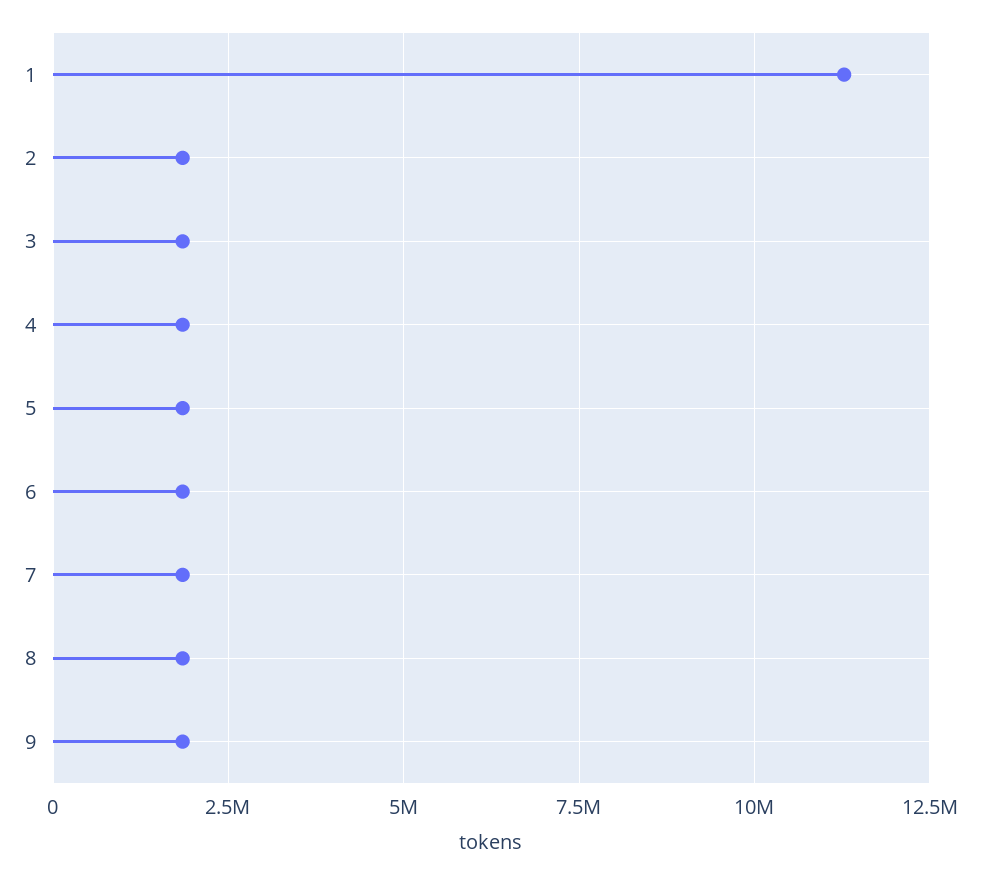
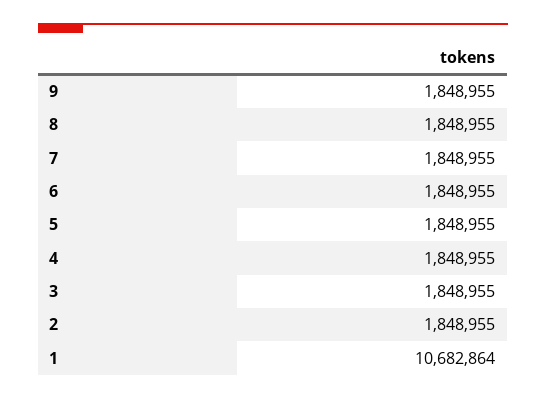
1: 11250000 -> 10682864

